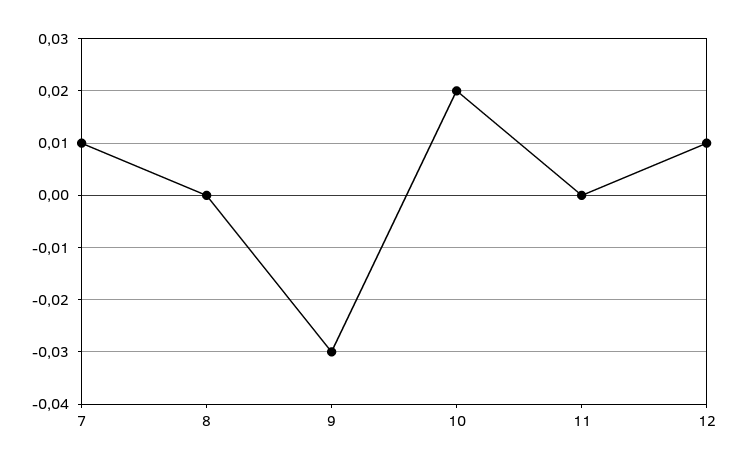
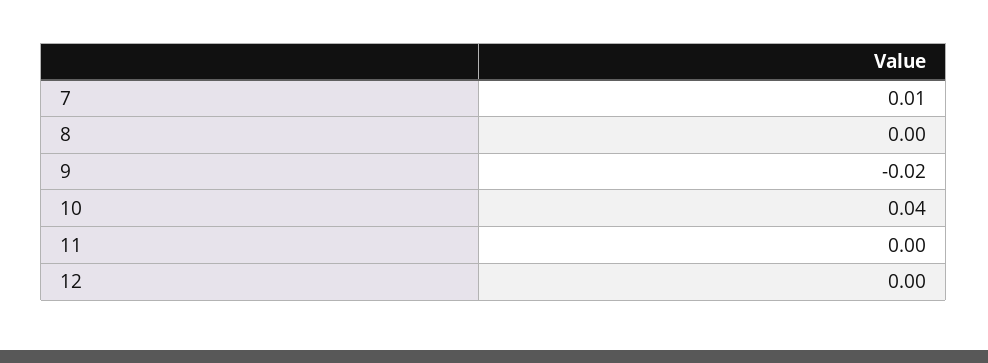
9: -0.03 -> -0.02
10: 0.02 -> 0.04
12: 0.01 -> 0

